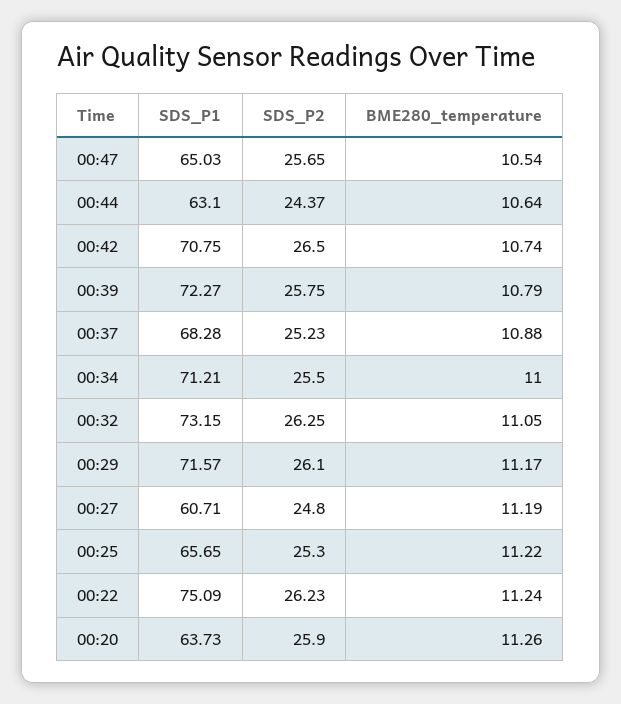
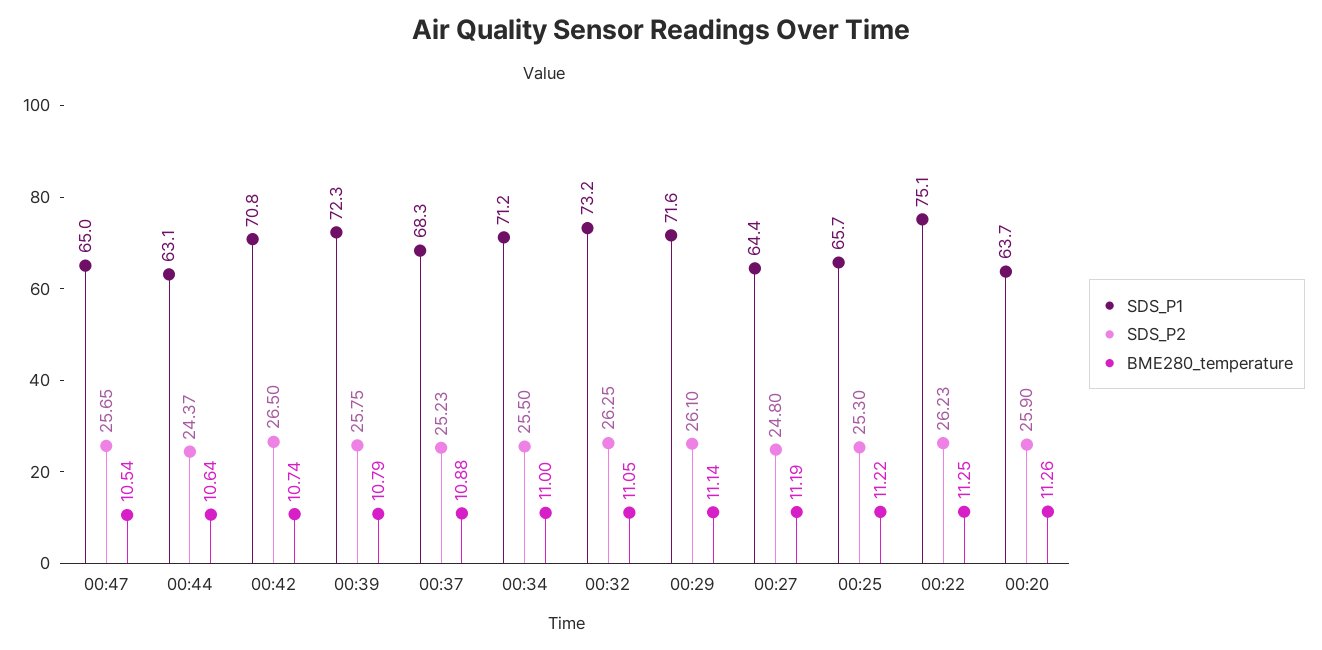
BME280_temperature, 00:29: 11.17 -> 11.14
SDS_P1, 00:27: 60.71 -> 64.4
BME280_temperature, 00:22: 11.24 -> 11.25

